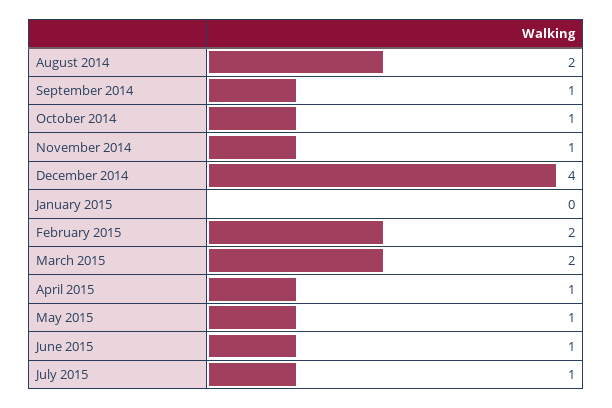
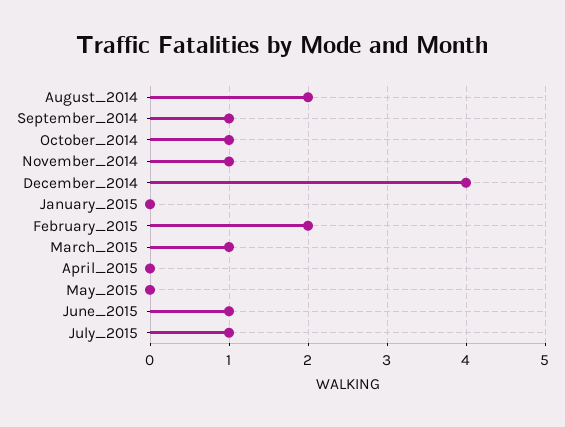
March 2015: 2 -> 1
April 2015: 1 -> 0
May 2015: 1 -> 0

